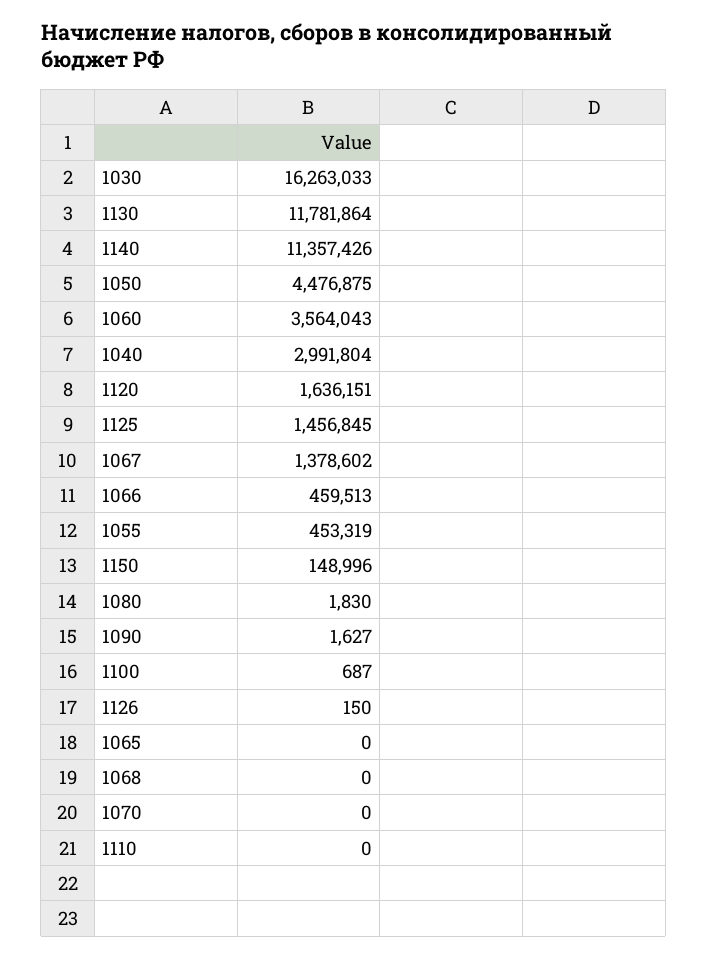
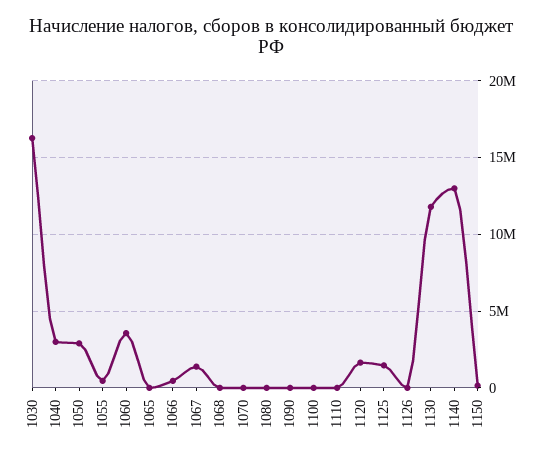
1140: 11357426 -> 13000000
1050: 4476875 -> 3000000

